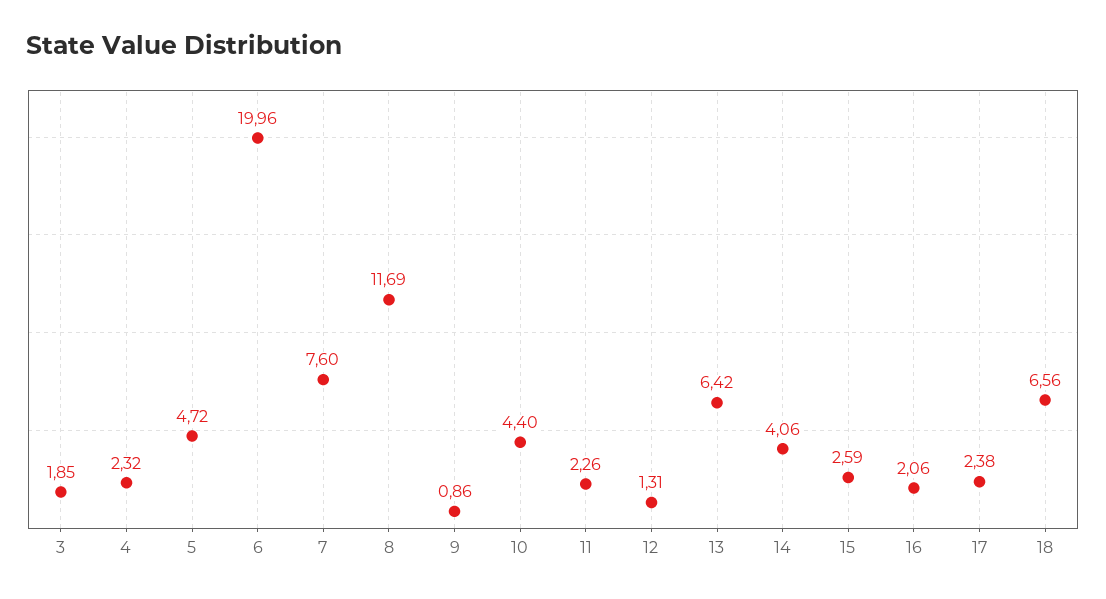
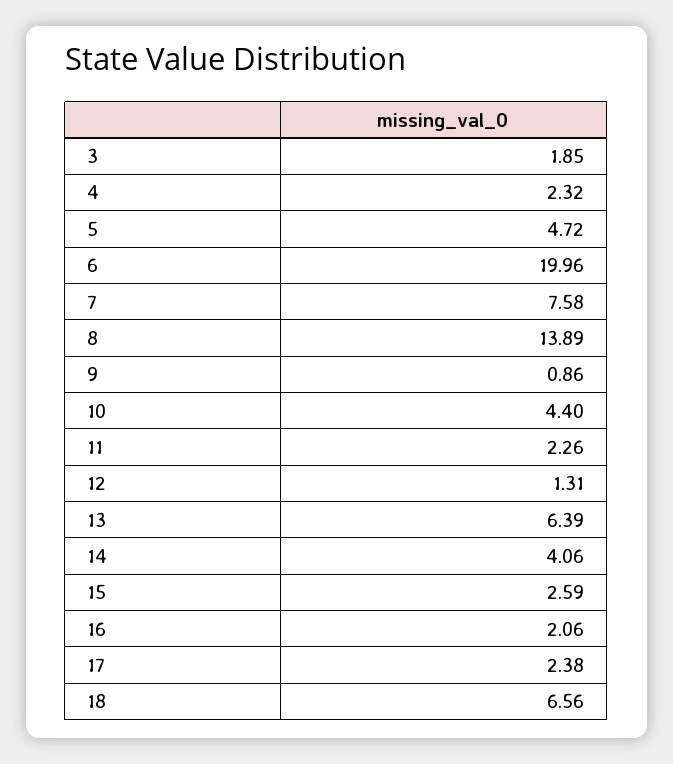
7: 7.6 -> 7.58
8: 11.69 -> 13.89
13: 6.42 -> 6.39

